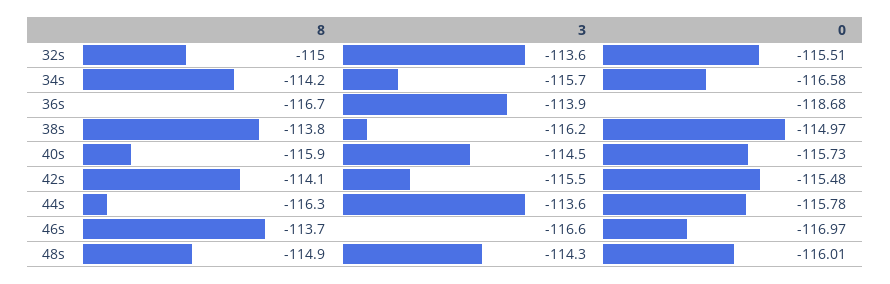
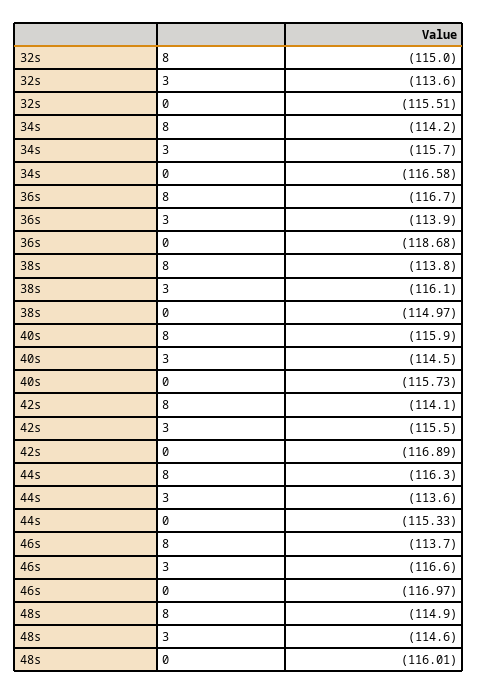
3, 38s: -116.2 -> -116.1
0, 42s: -115.48 -> -116.89
0, 44s: -115.78 -> -115.33
3, 48s: -114.3 -> -114.6

